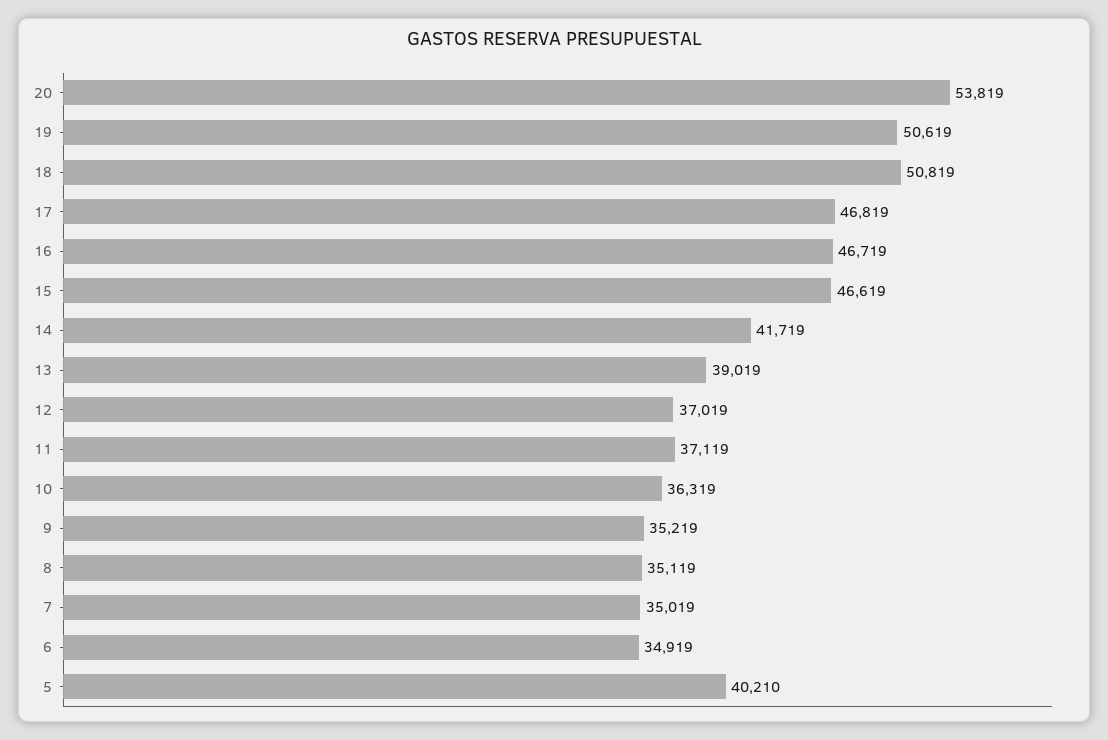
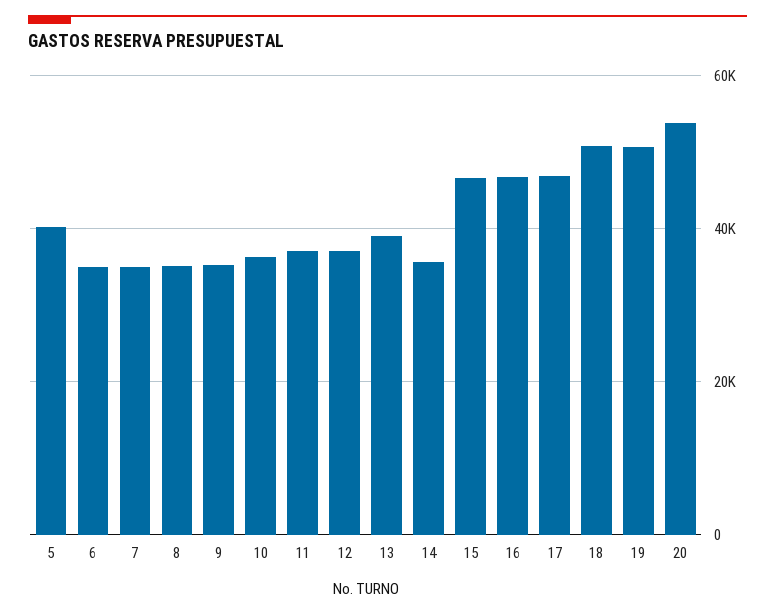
14: 41719 -> 36000

